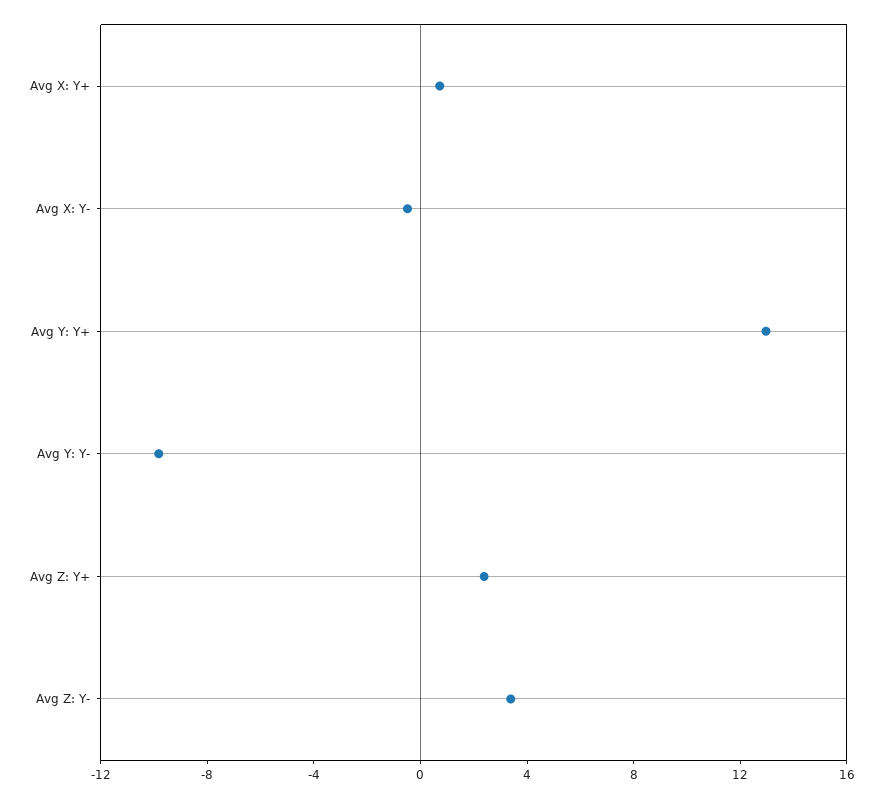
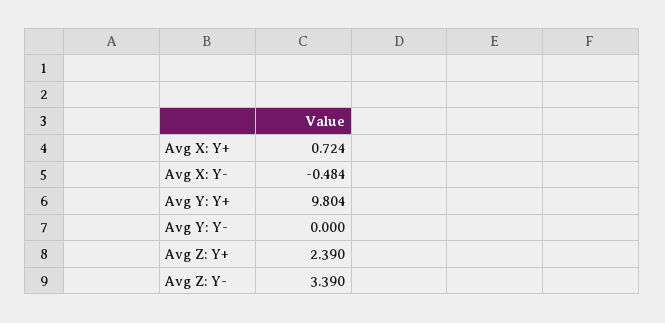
Avg Y: Y+: 13 -> 9.804
Avg Y: Y-: -10 -> 0

